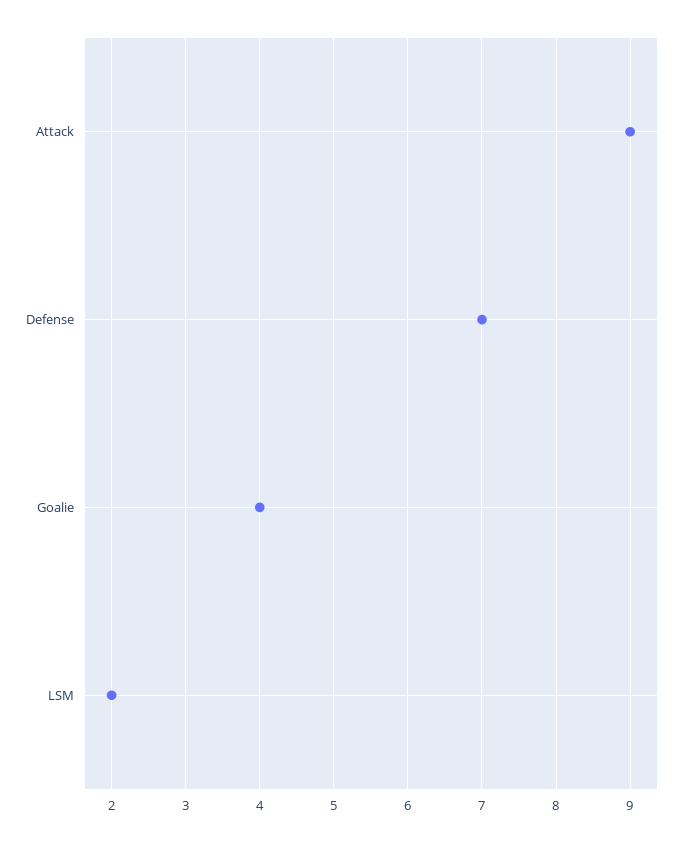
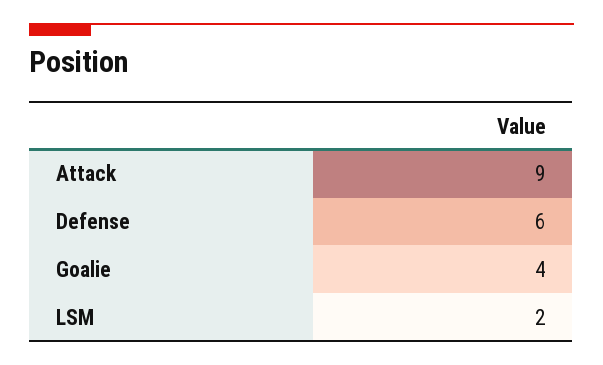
Defense: 7 -> 6

